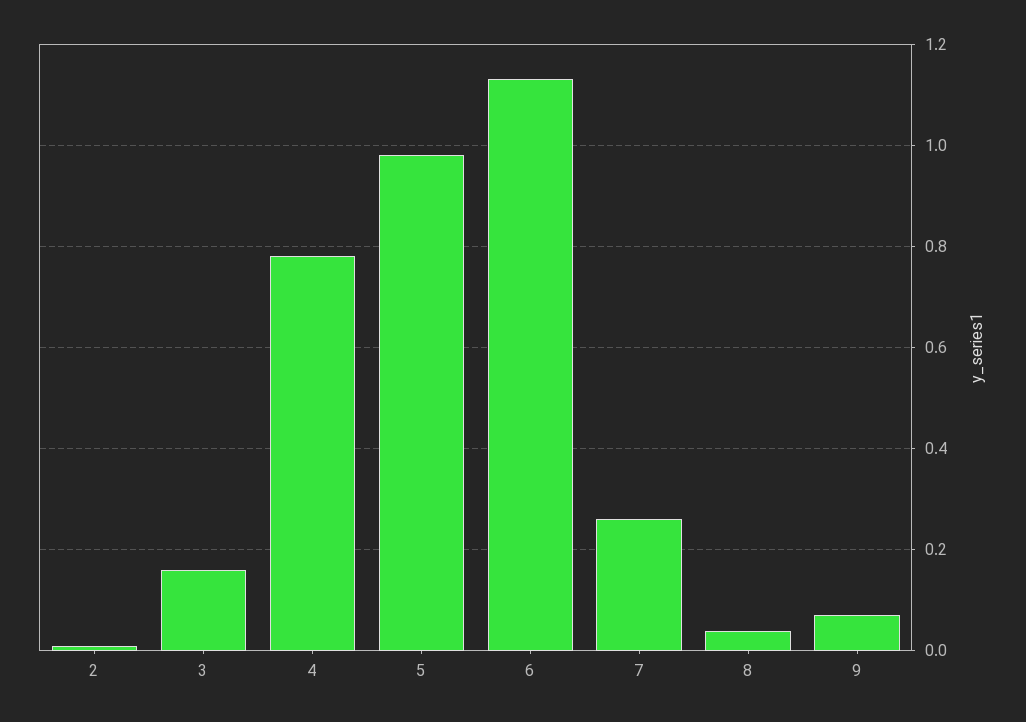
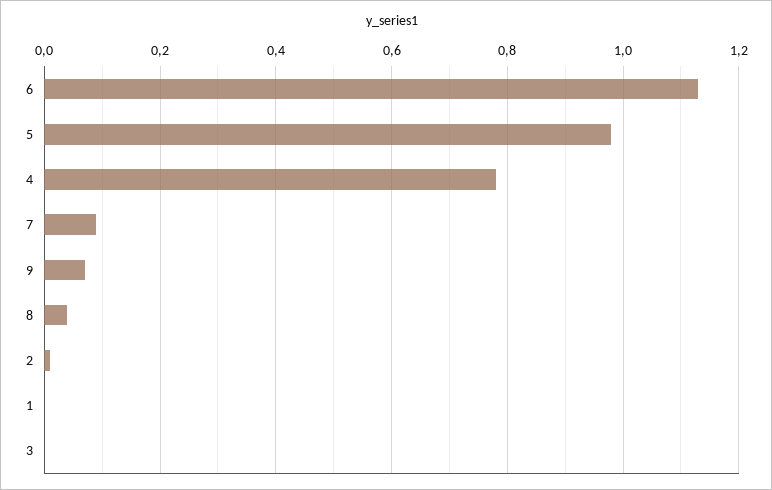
3: 0.15 -> 0
7: 0.25 -> 0.1
1: none -> 0

